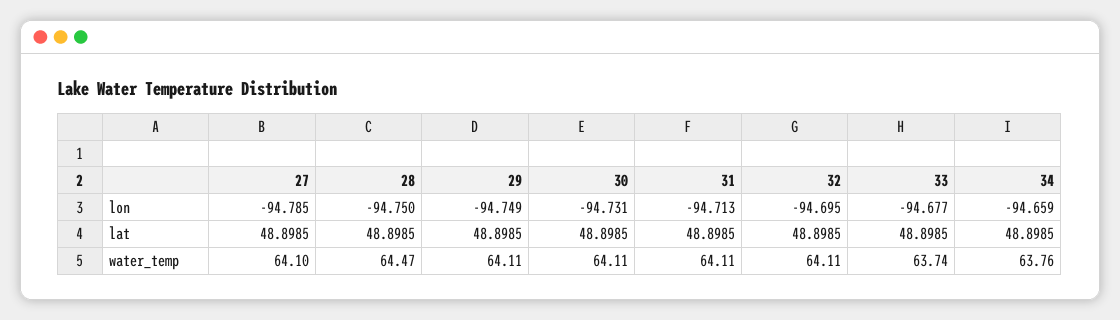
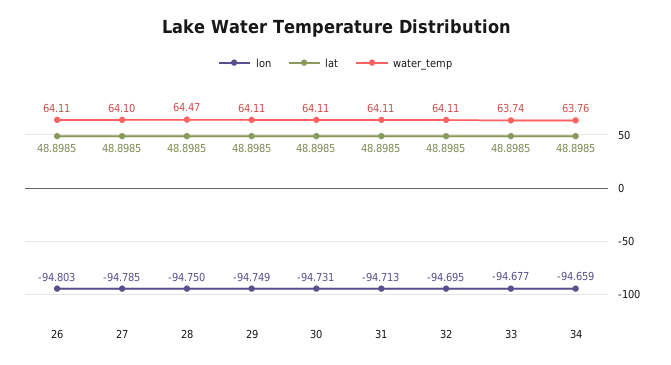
lon, 26: none -> -94.803
lat, 26: none -> 48.8985
water_temp, 26: none -> 64.11

